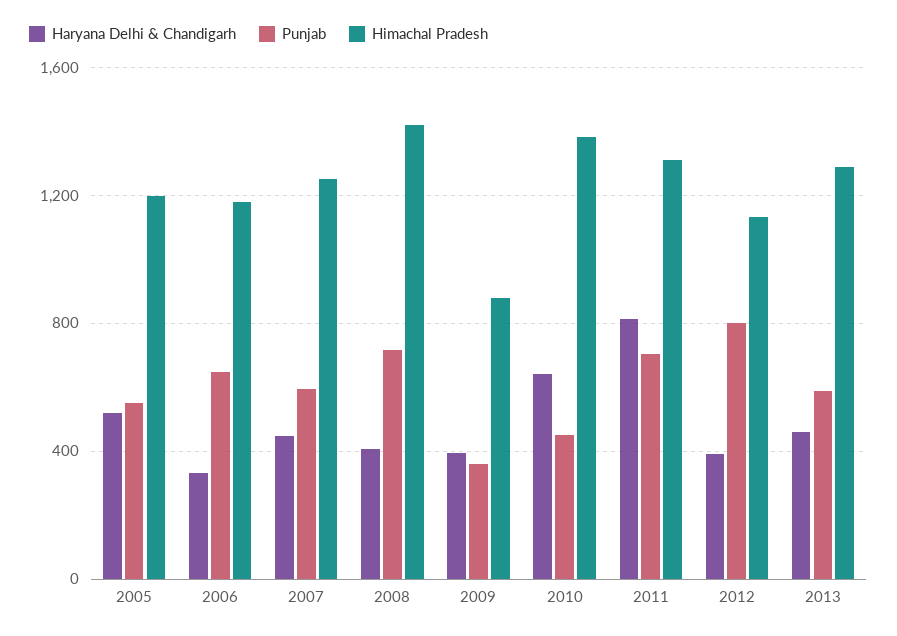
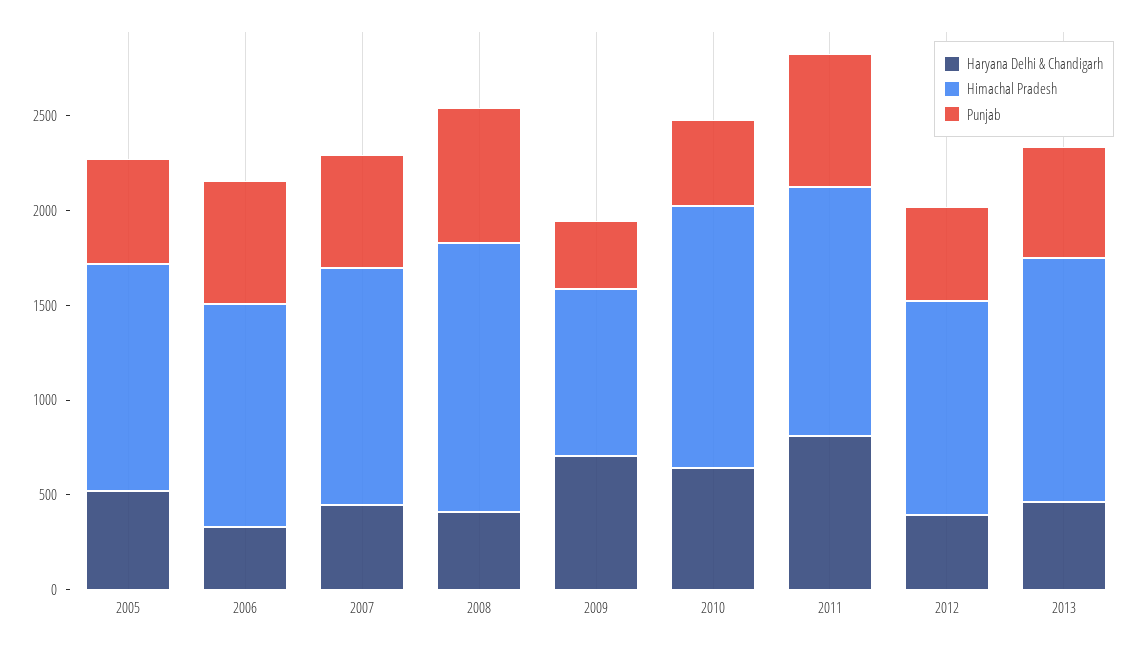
Haryana Delhi & Chandigarh, 2009: 400 -> 700
Punjab, 2012: 800 -> 500

